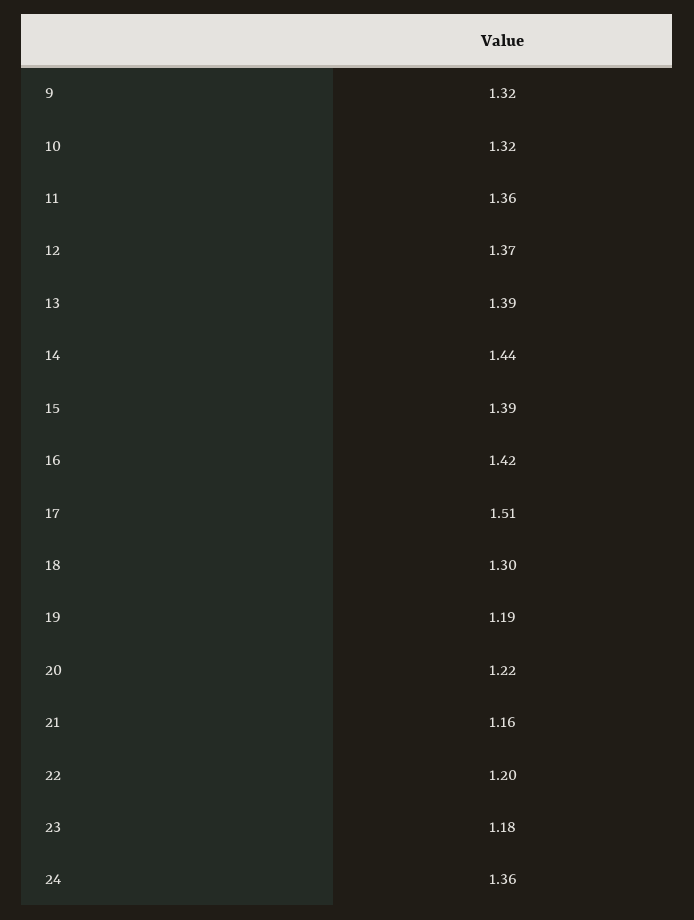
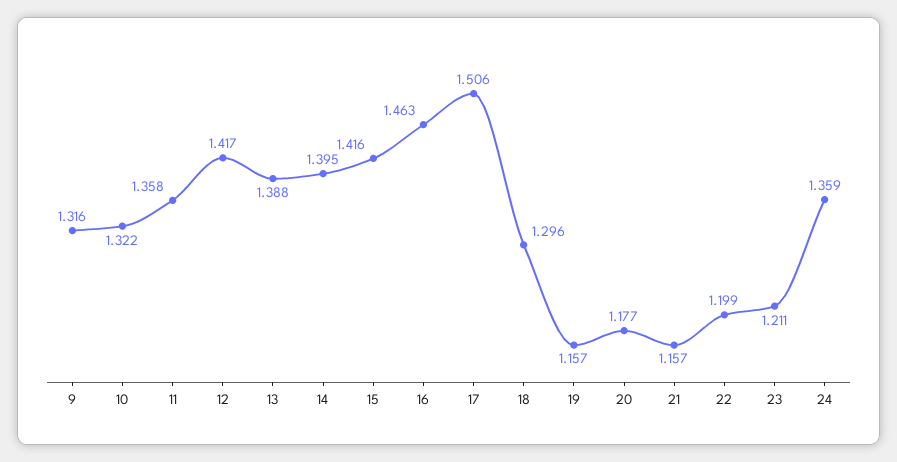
12: 1.37 -> 1.417
14: 1.44 -> 1.395
15: 1.39 -> 1.416
16: 1.42 -> 1.463
19: 1.19 -> 1.157
20: 1.22 -> 1.177
23: 1.18 -> 1.211

